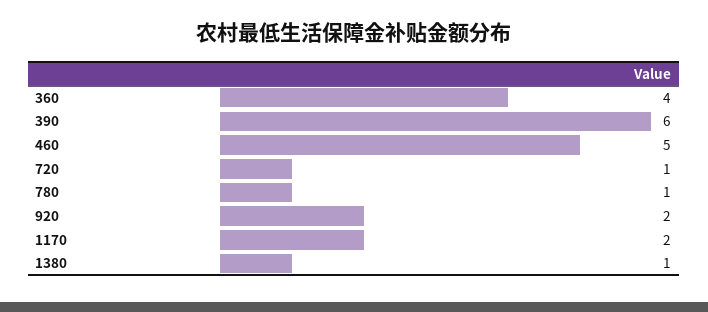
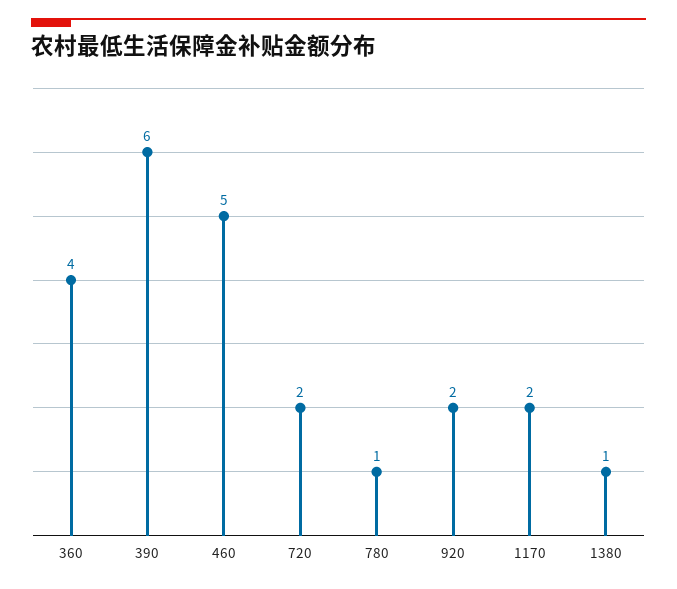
720: 1 -> 2

